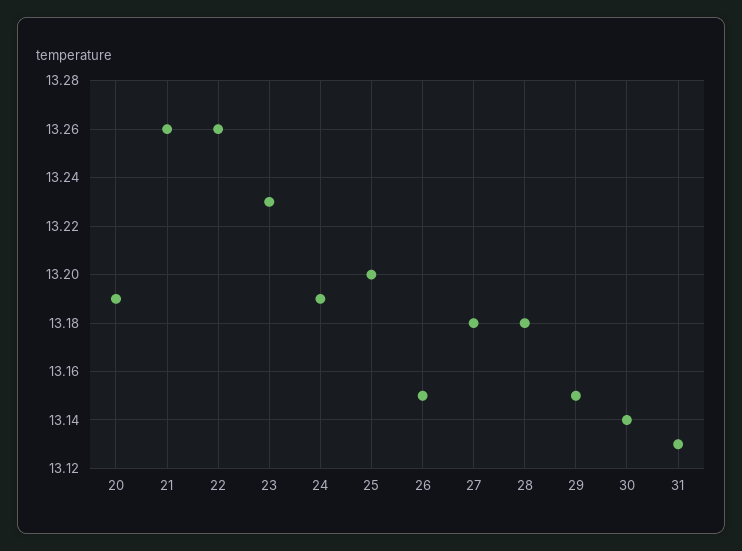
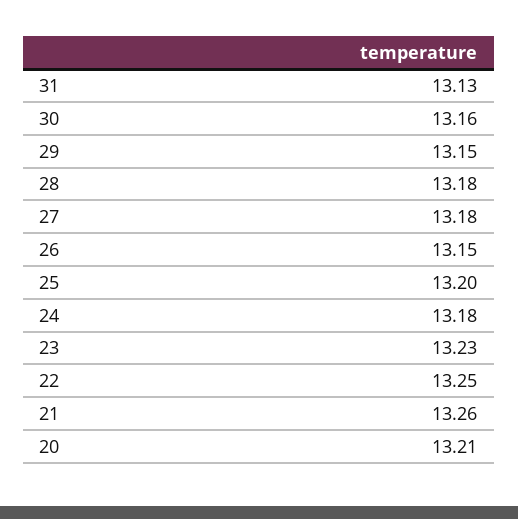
20: 13.19 -> 13.21
22: 13.26 -> 13.25
24: 13.19 -> 13.18
30: 13.14 -> 13.16

